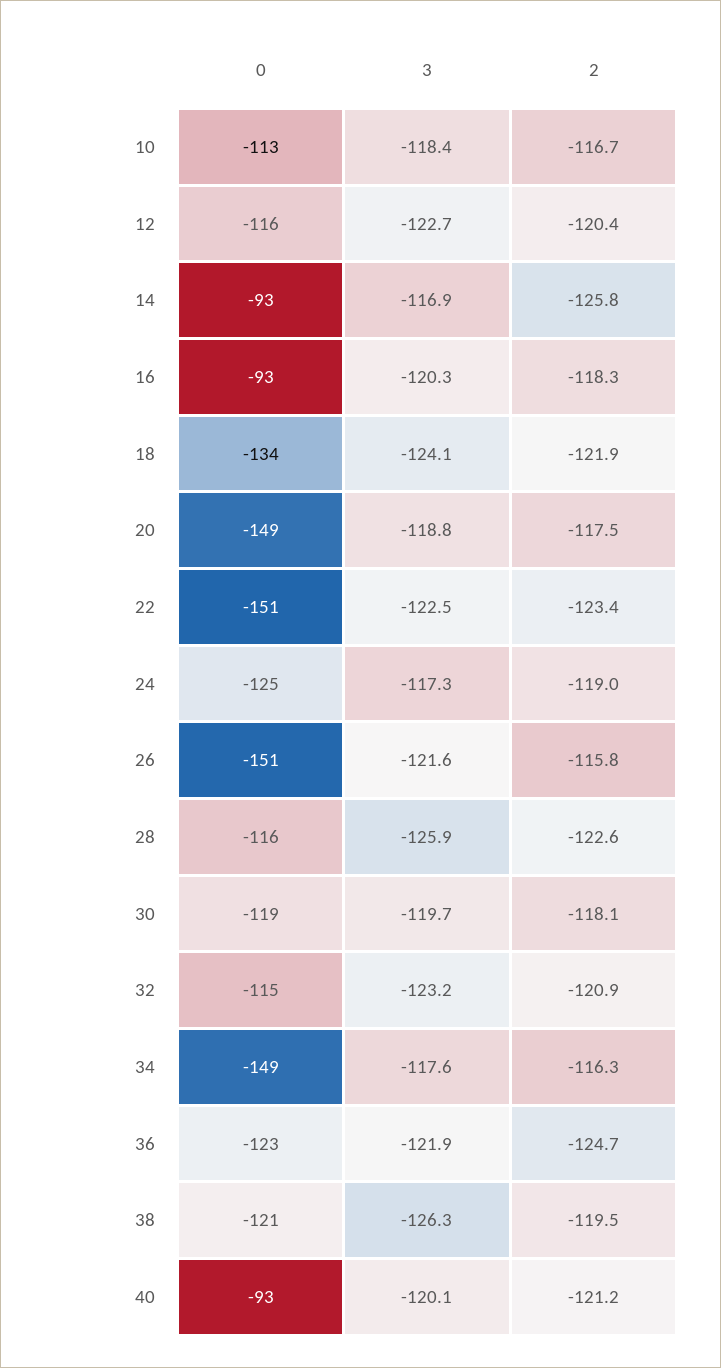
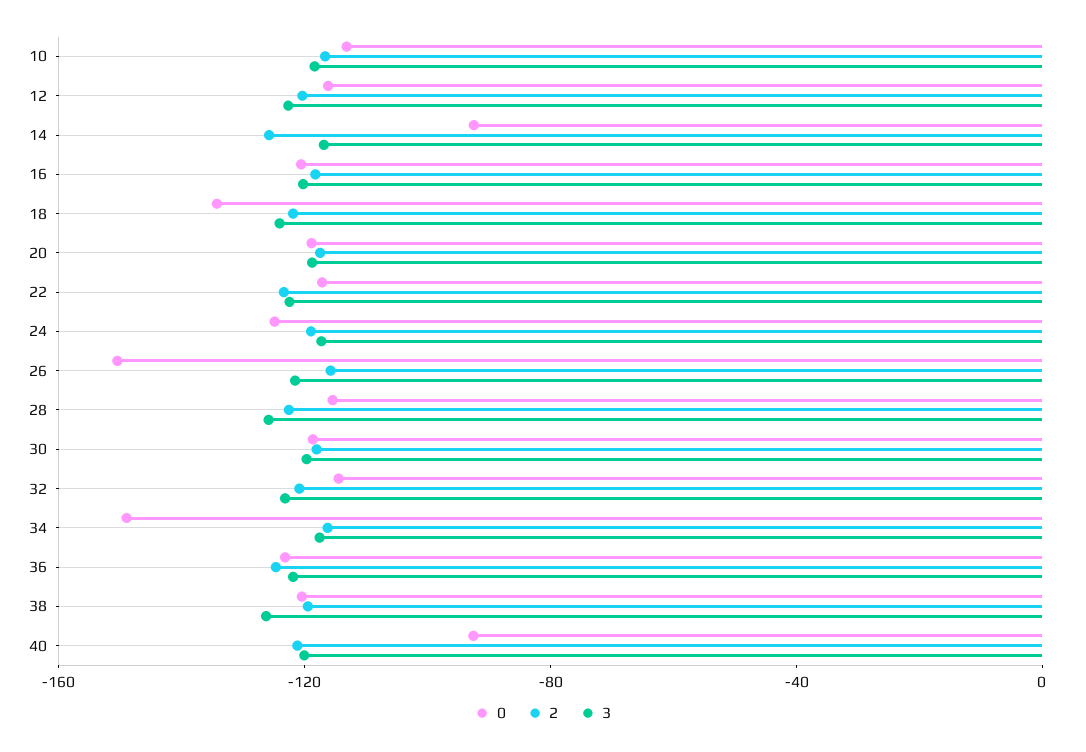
0, 16: -93 -> -120
0, 20: -149 -> -120
0, 22: -151 -> -120

